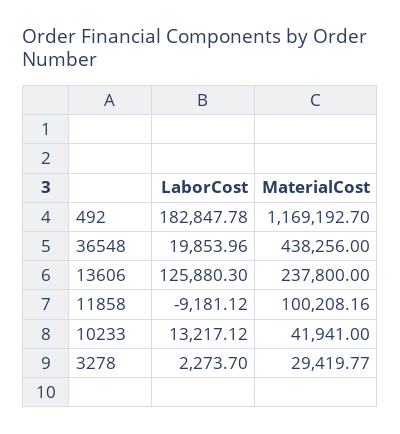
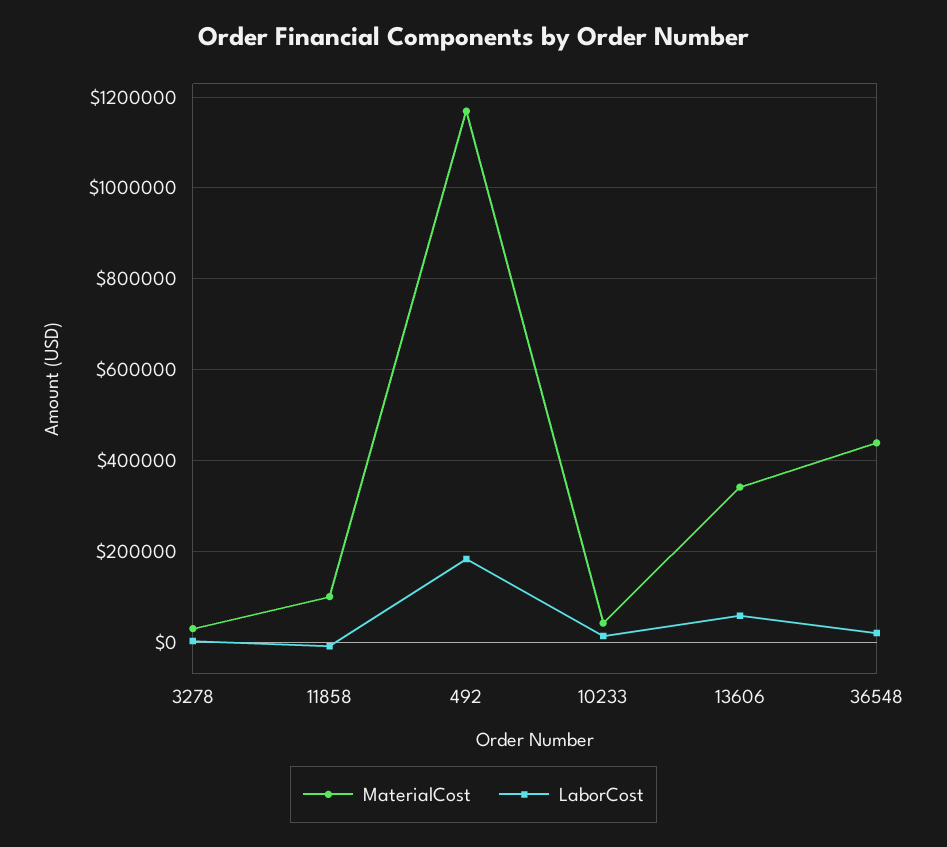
LaborCost, 13606: 125880.3 -> 60000
MaterialCost, 13606: 237800 -> 340000

